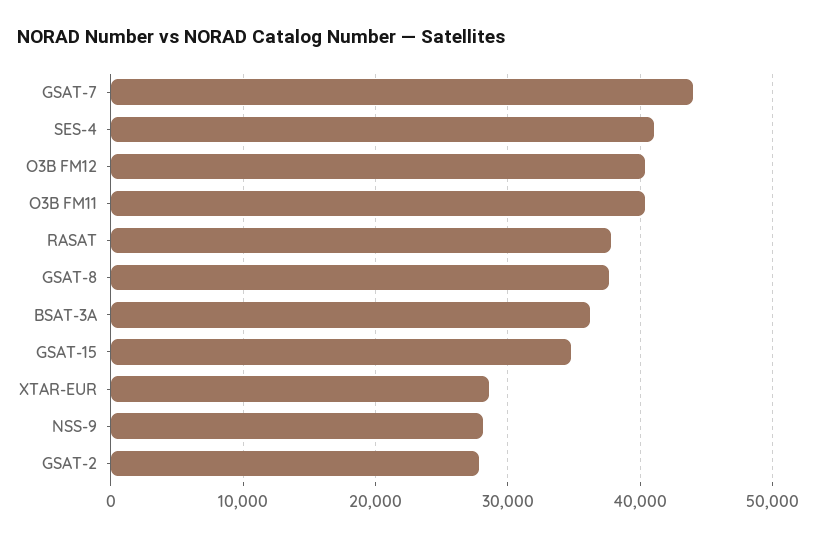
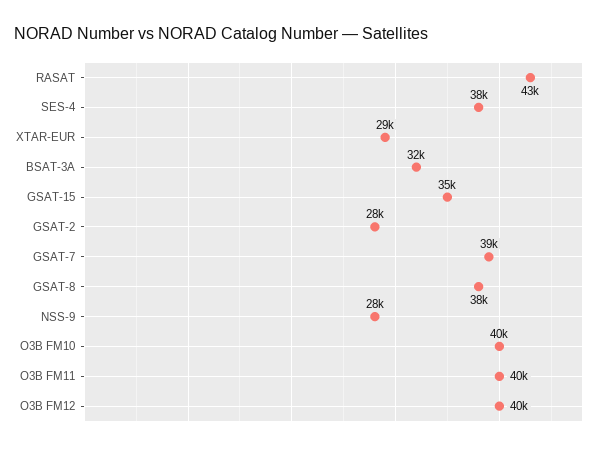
GSAT-7: 44000 -> 39000
SES-4: 41000 -> 38000
RASAT: 38000 -> 43000
BSAT-3A: 36000 -> 32000
O3B FM10: none -> 40000

